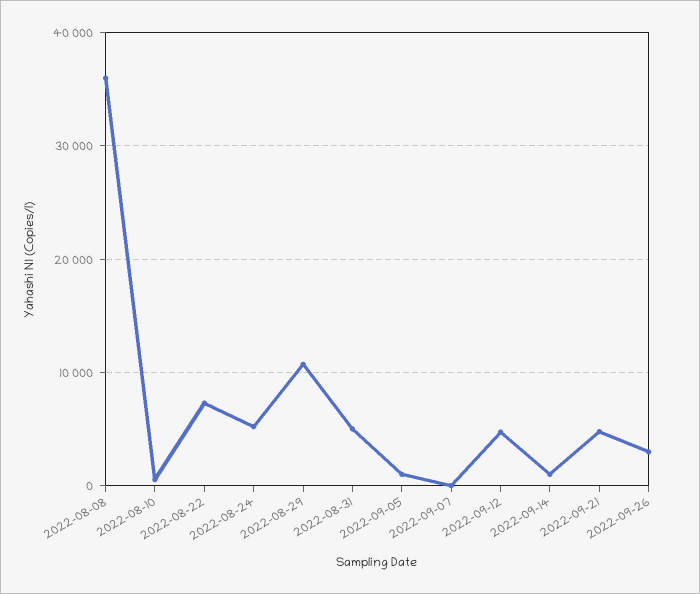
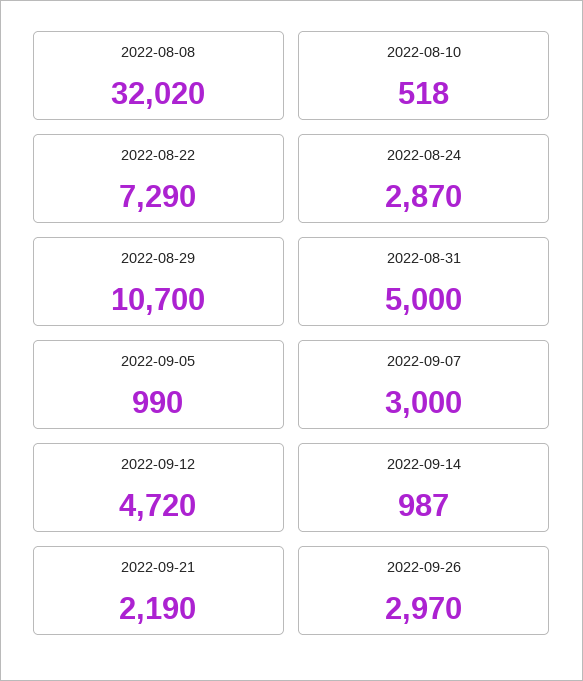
2022-08-08: 36000 -> 32020
2022-08-24: 5000 -> 2870
2022-09-07: 0 -> 3000
2022-09-21: 5000 -> 2190

